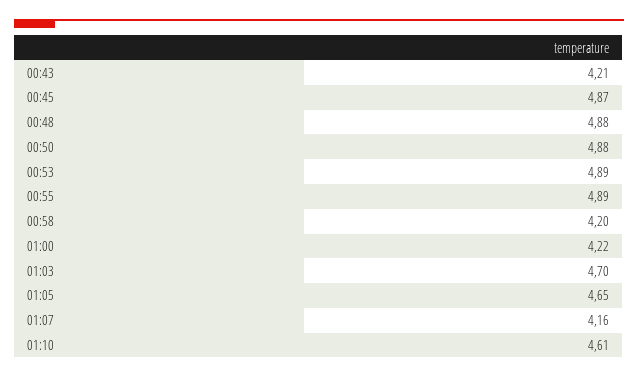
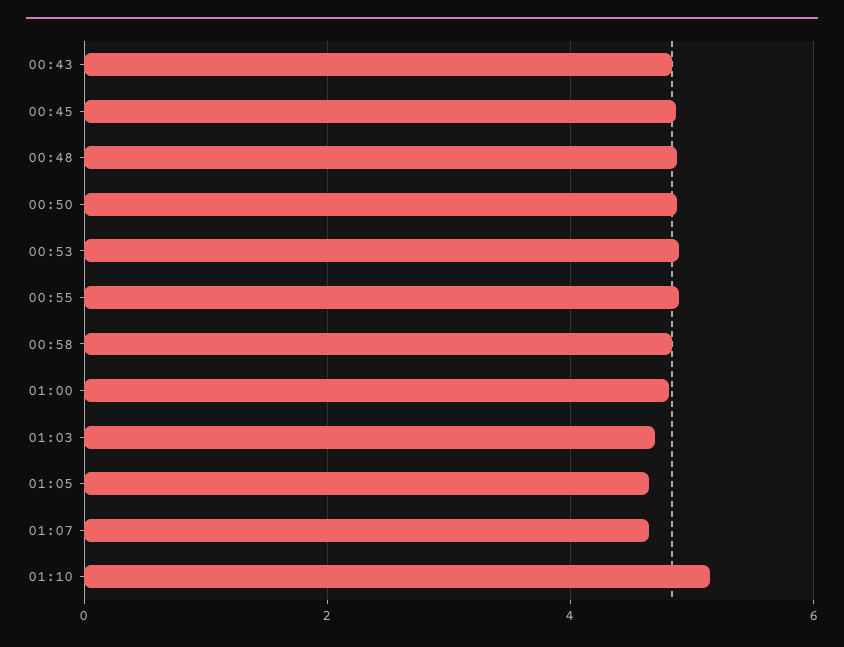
00:43: 4.21 -> 4.8
00:58: 4.2 -> 4.8
01:00: 4.22 -> 4.8
01:07: 4.16 -> 4.6
01:10: 4.61 -> 5.2

